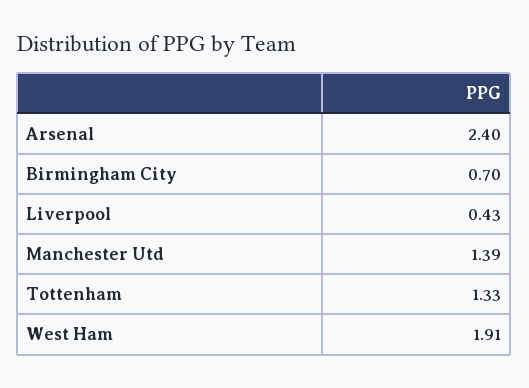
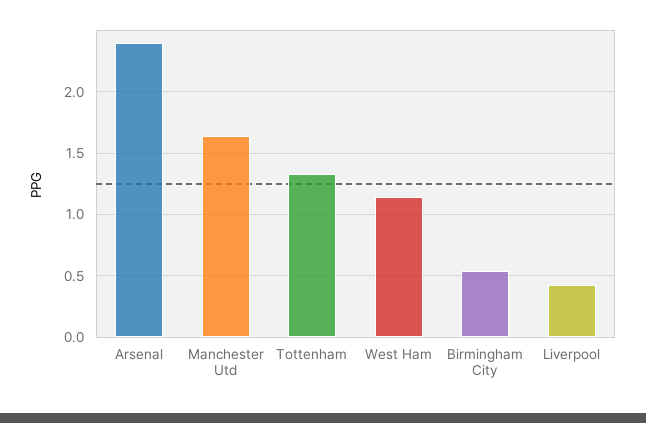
Birmingham City: 0.7 -> 0.55
Manchester Utd: 1.39 -> 1.65
West Ham: 1.91 -> 1.15

